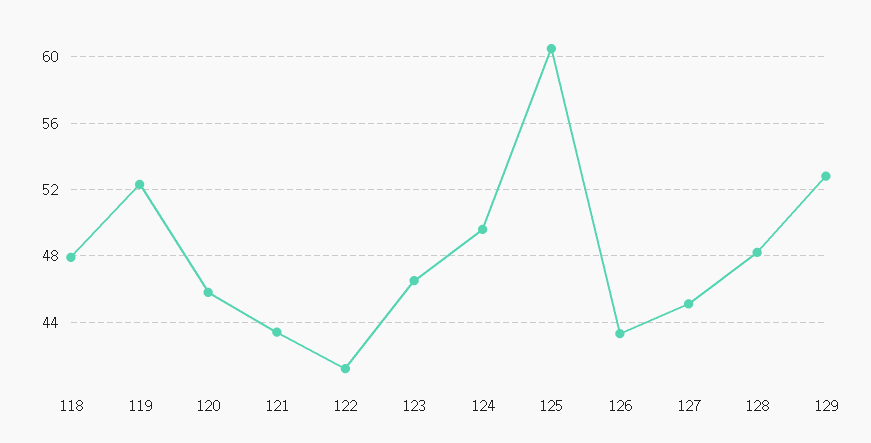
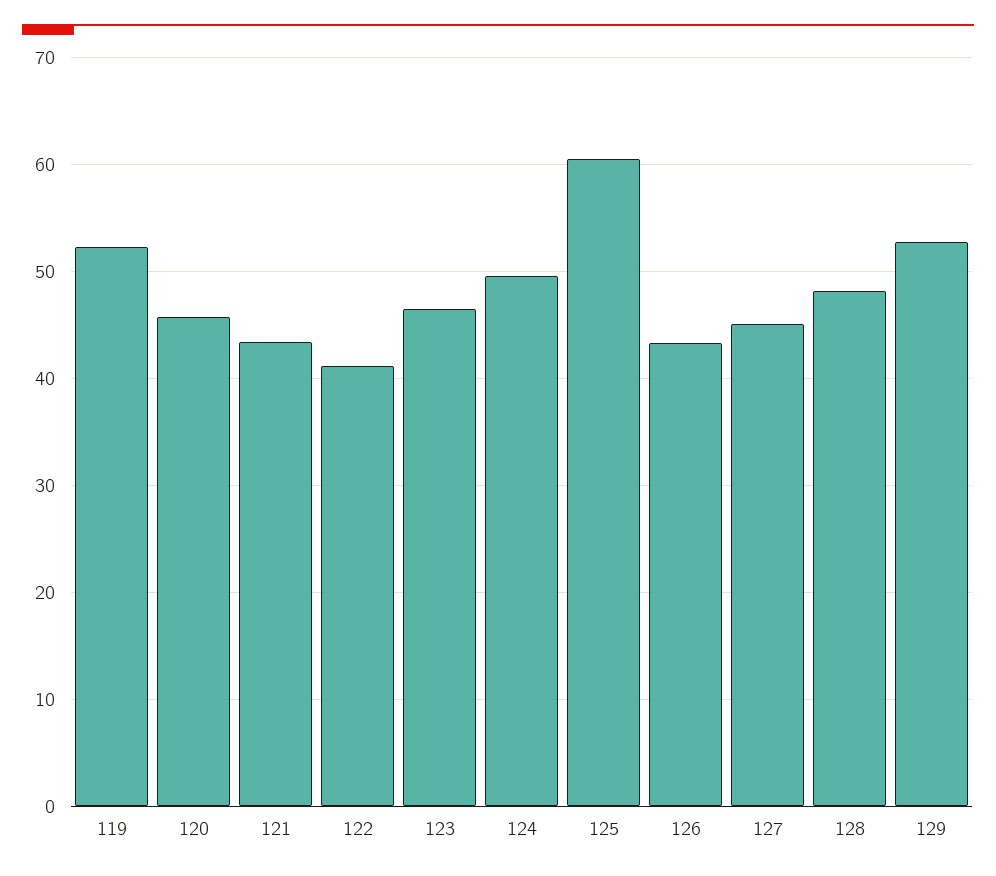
118: 48 -> none

